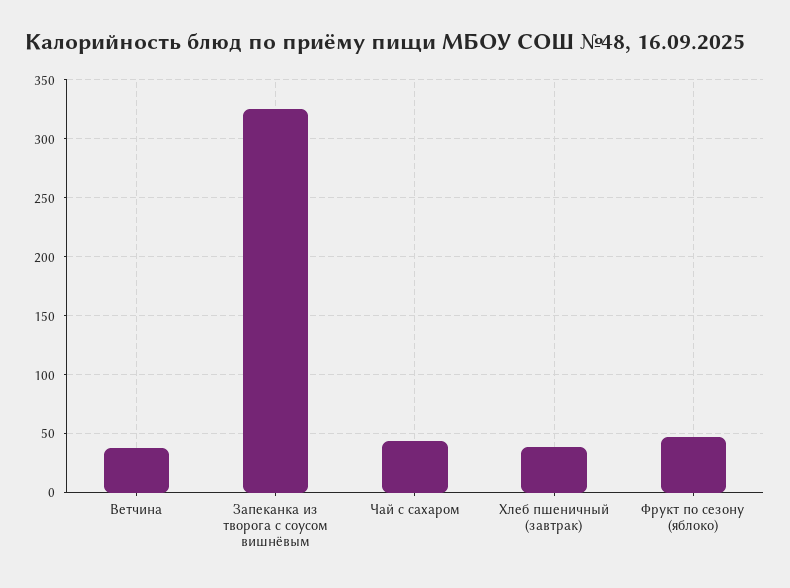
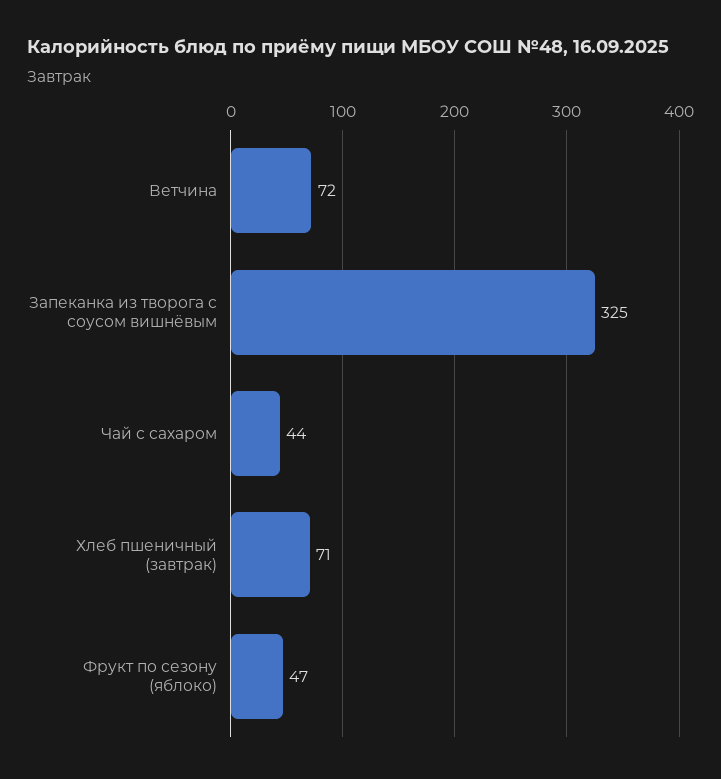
Ветчина: 40 -> 72
Хлеб пшеничный (завтрак): 40 -> 71

